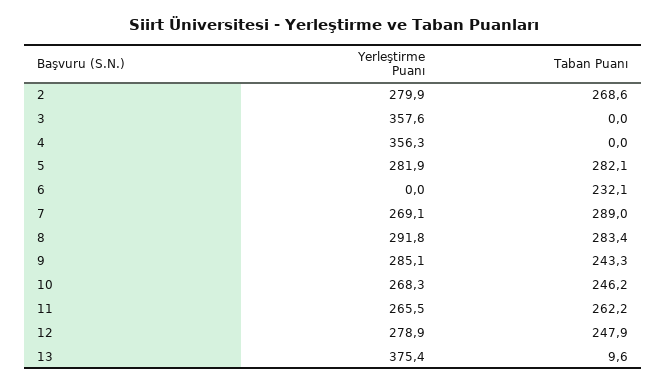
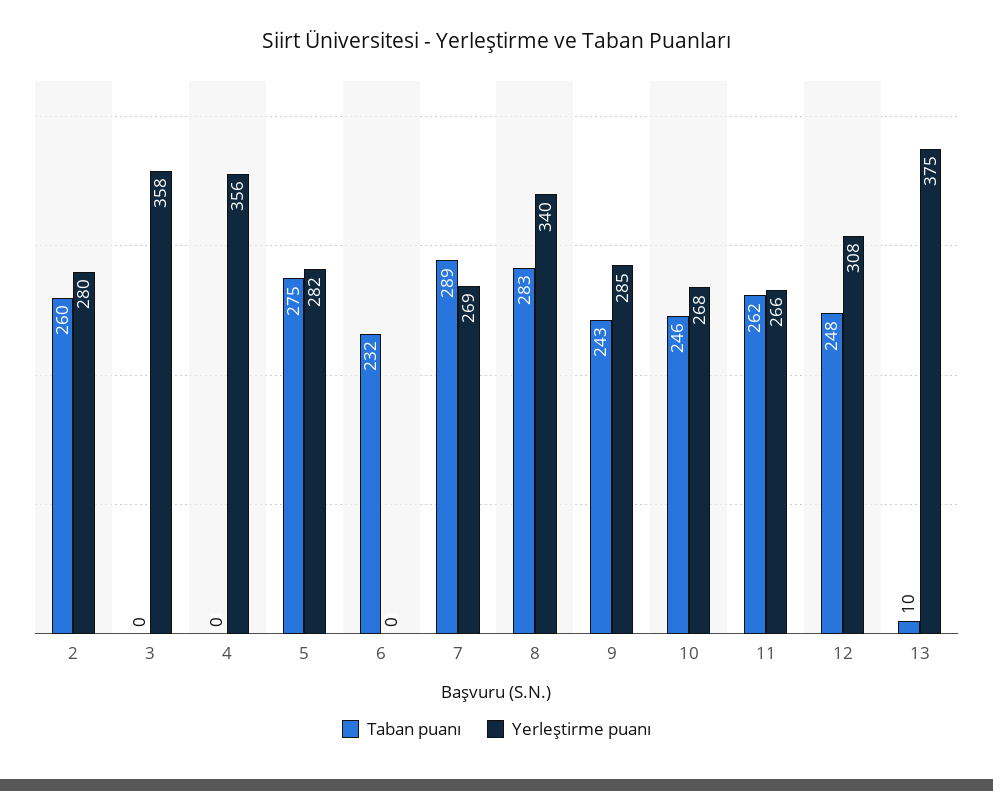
Taban Puanı, 2: 268.6 -> 260
Taban Puanı, 5: 282.1 -> 275
Yerleştirme Puanı, 8: 291.8 -> 340
Yerleştirme Puanı, 12: 278.9 -> 308

